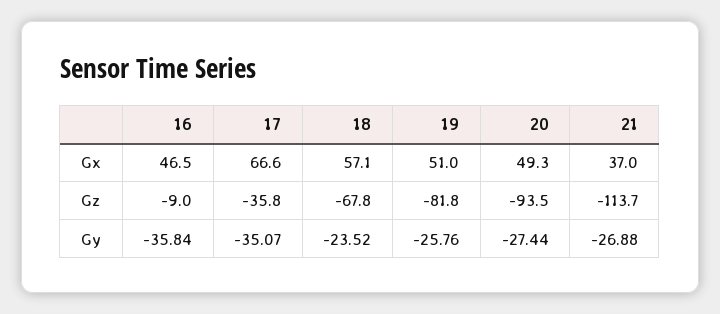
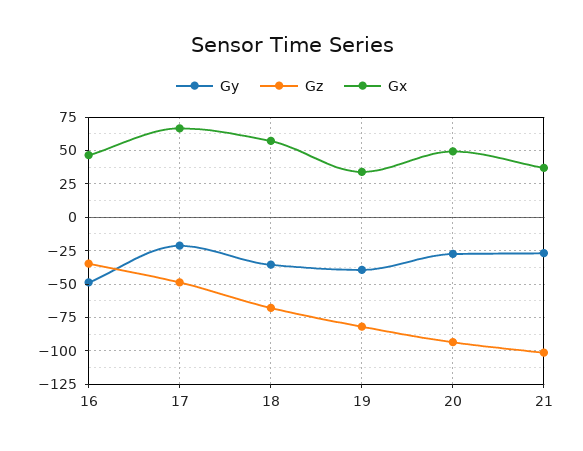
Gx, 19: 51 -> 35
Gz, 16: -9 -> -35
Gz, 17: -35.8 -> -50
Gz, 21: -113.7 -> -100
Gy, 16: -35.84 -> -50
Gy, 17: -35.07 -> -20
Gy, 18: -23.52 -> -35
Gy, 19: -25.76 -> -40

